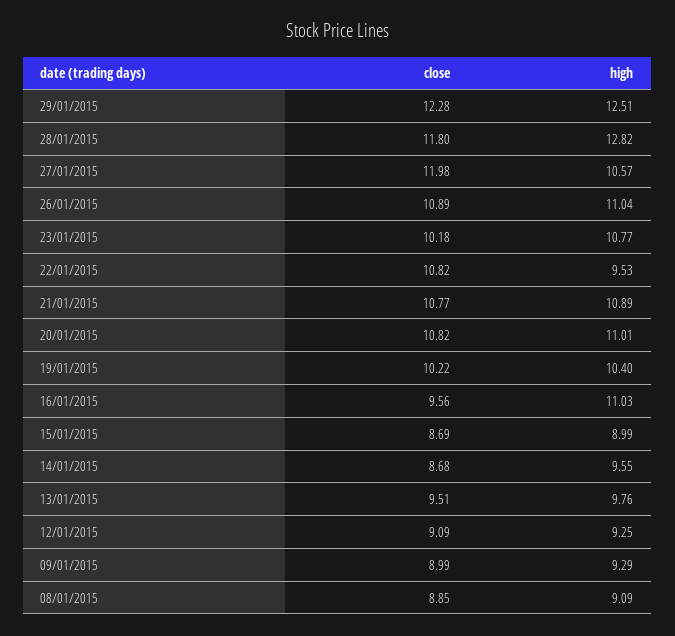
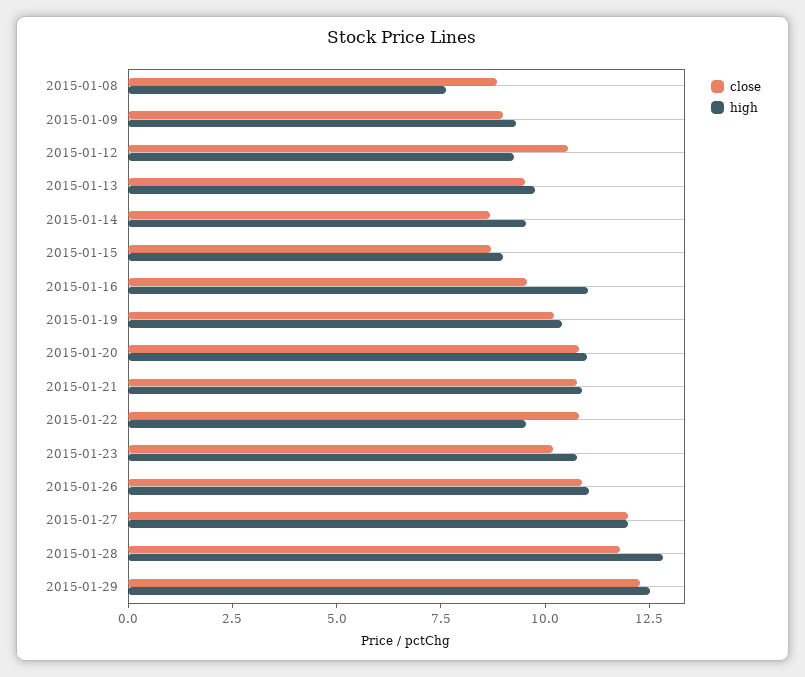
high, 27/01/2015: 10.57 -> 12
close, 12/01/2015: 9.09 -> 10.5
high, 08/01/2015: 9.09 -> 7.5

